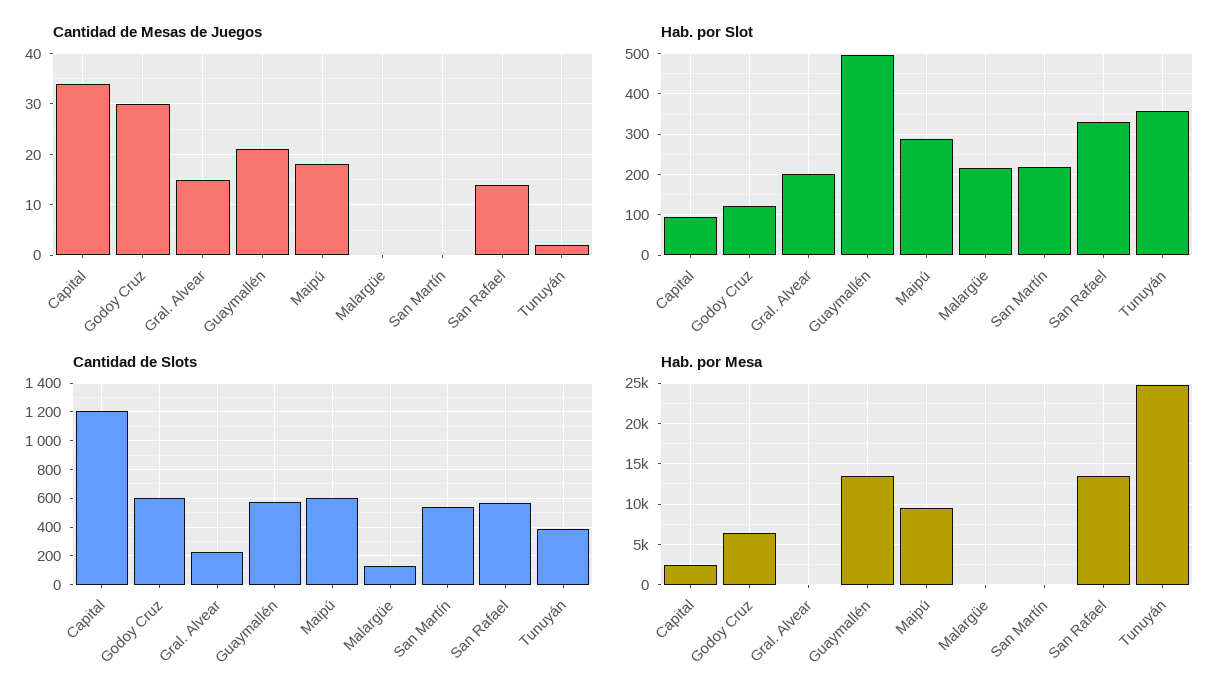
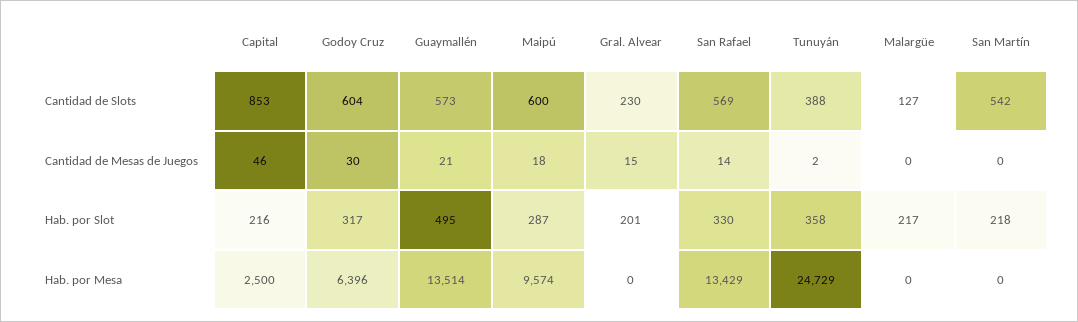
Cantidad de Mesas de Juegos, Capital: 35 -> 46
Hab. por Slot, Capital: 100 -> 216
Hab. por Slot, Godoy Cruz: 120 -> 317
Cantidad de Slots, Capital: 1200 -> 853

